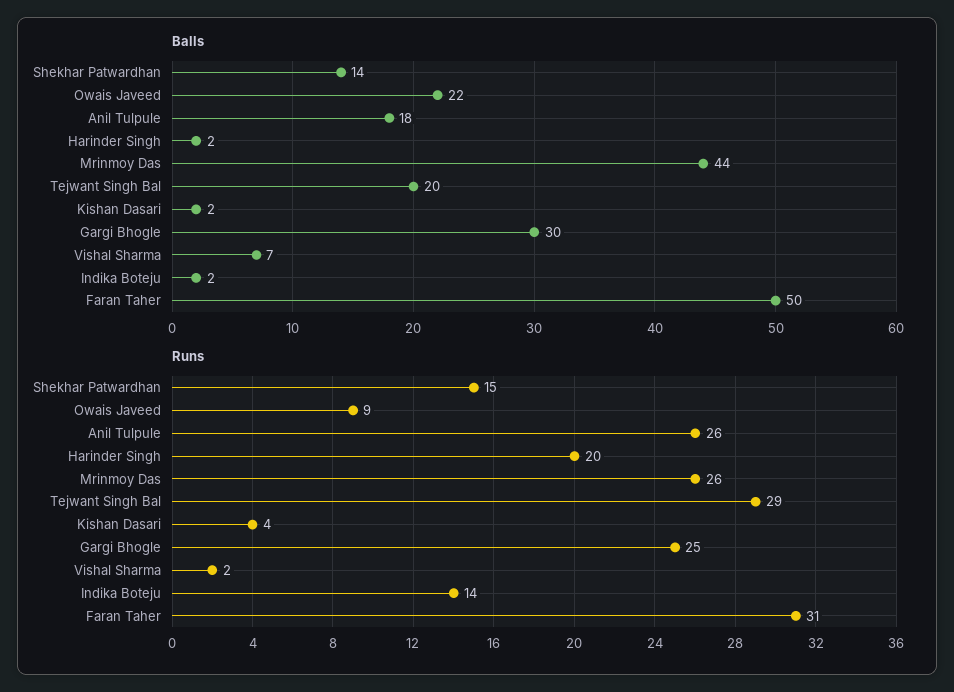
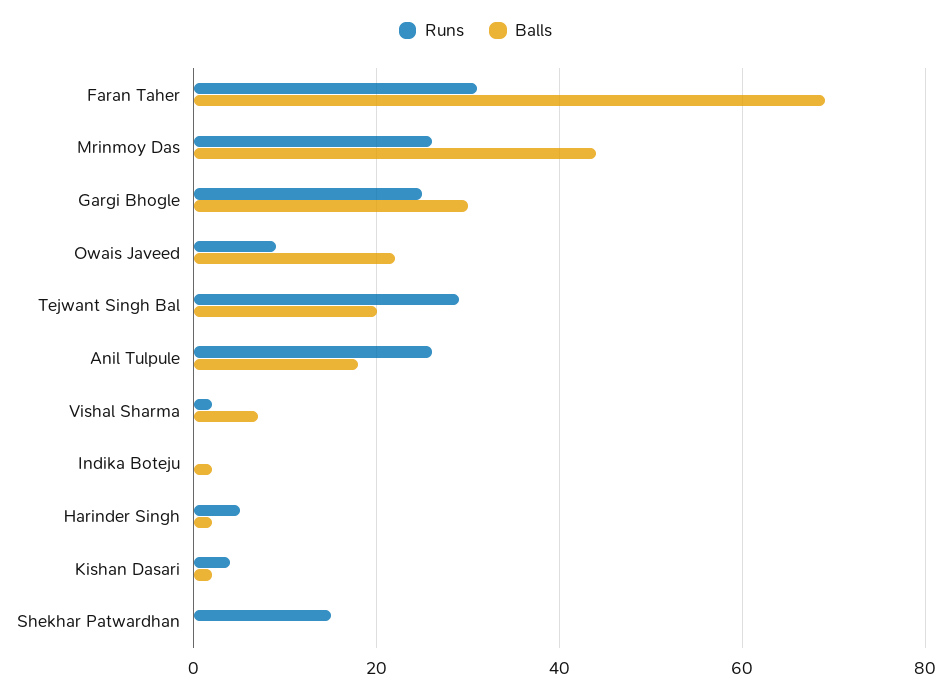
Balls, Shekhar Patwardhan: 14 -> 0
Balls, Faran Taher: 50 -> 70
Runs, Harinder Singh: 20 -> 5
Runs, Indika Boteju: 14 -> 0

